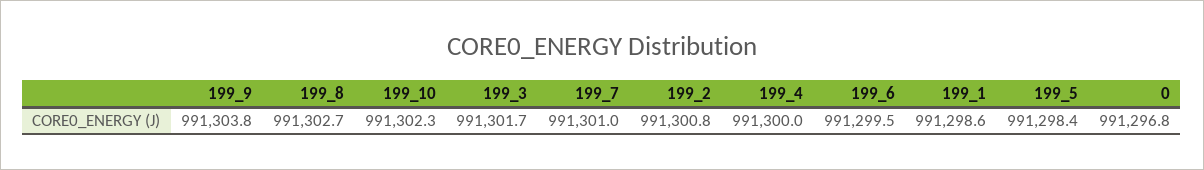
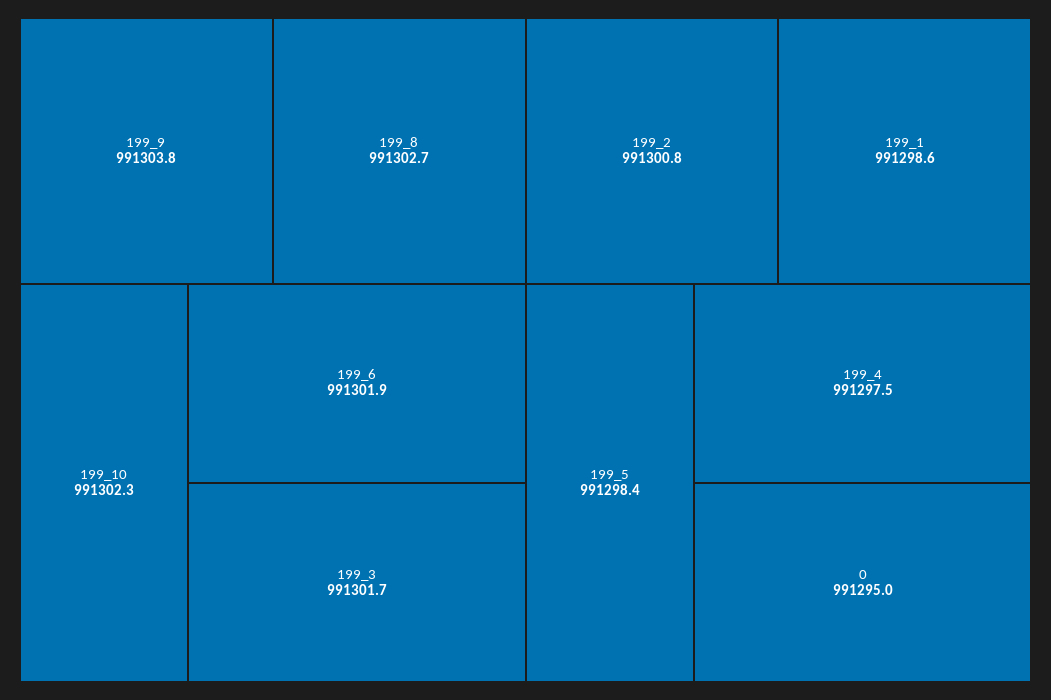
199_7: 991301 -> none
199_4: 991300 -> 991297.5
199_6: 991299.5 -> 991301.9
0: 991296.8 -> 991295

